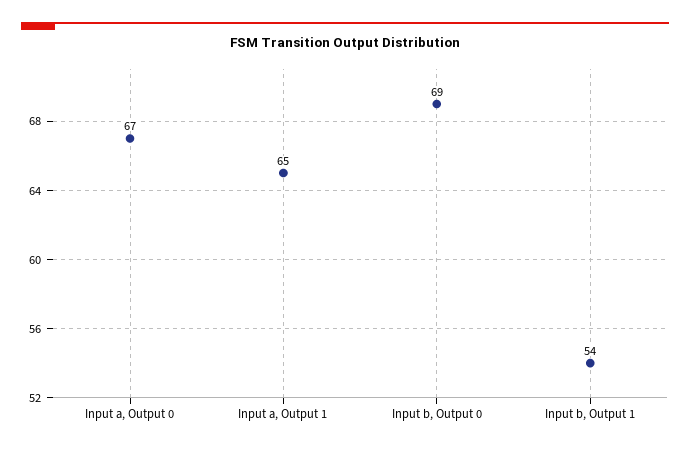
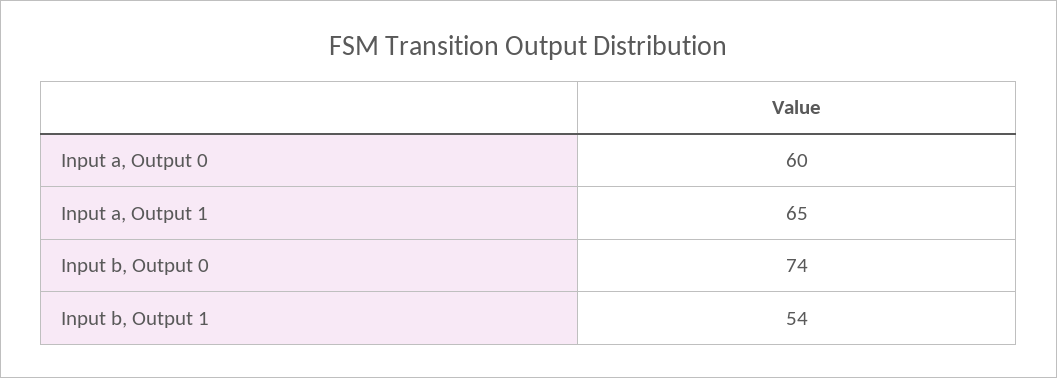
Input a, Output 0: 67 -> 60
Input b, Output 0: 69 -> 74

